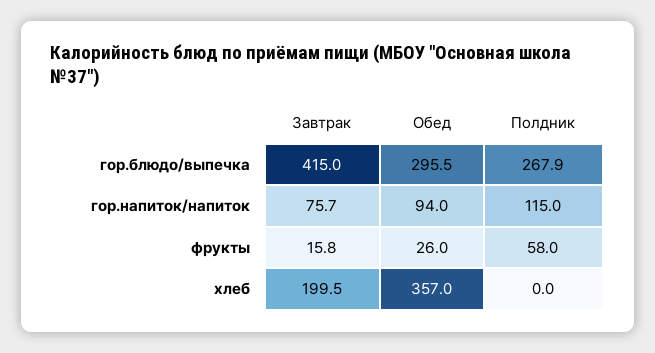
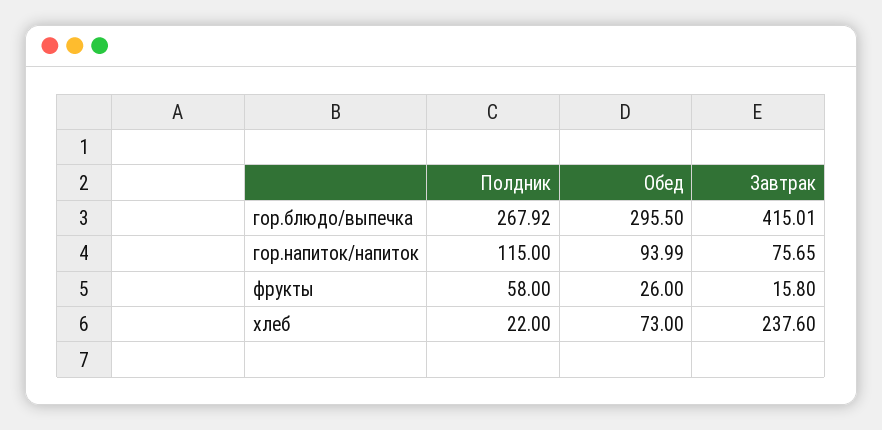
Завтрак, хлеб: 199.5 -> 237.6
Обед, хлеб: 357 -> 73
Полдник, хлеб: 0 -> 22

